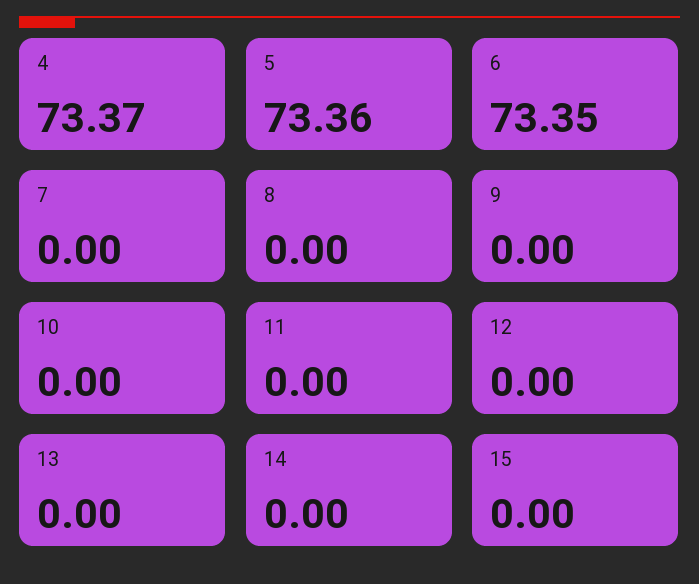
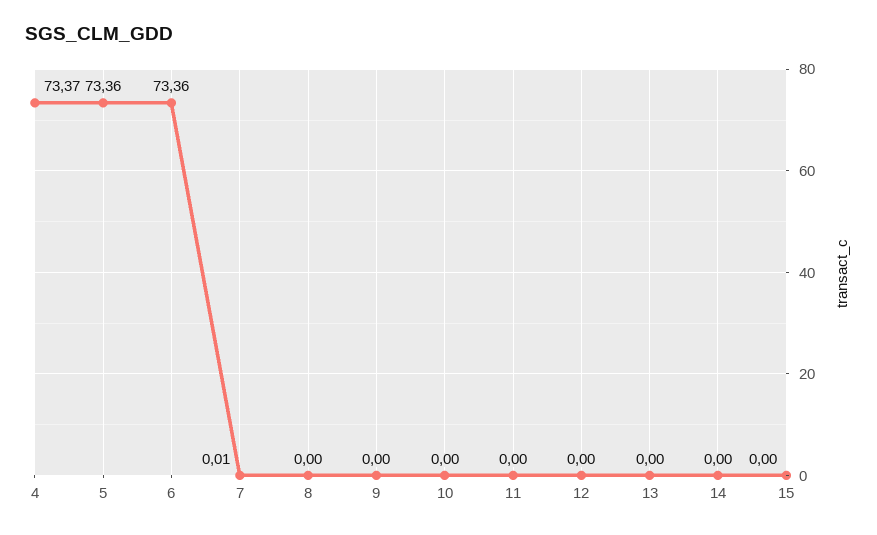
6: 73.35 -> 73.36
7: 0 -> 0.01

